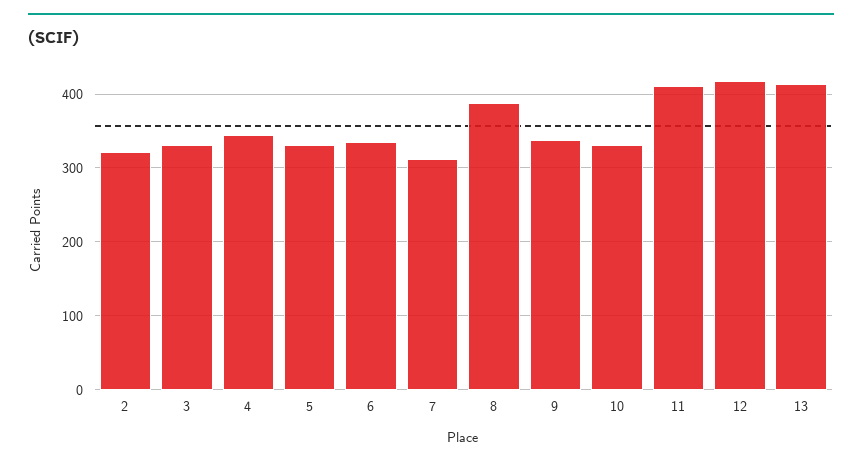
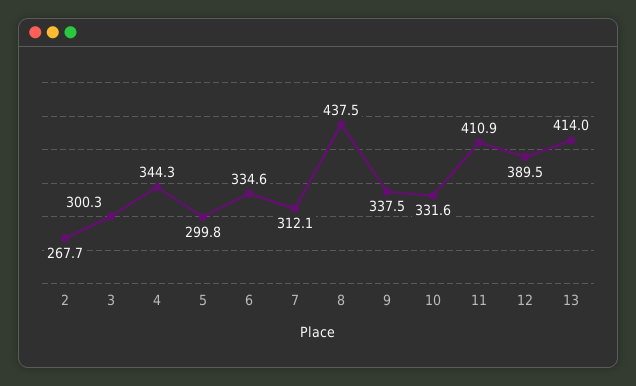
2: 320 -> 267.7
3: 330 -> 300.3
5: 330 -> 299.8
8: 390 -> 437.5
12: 420 -> 389.5

